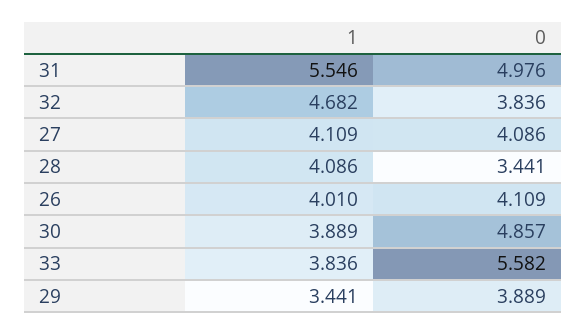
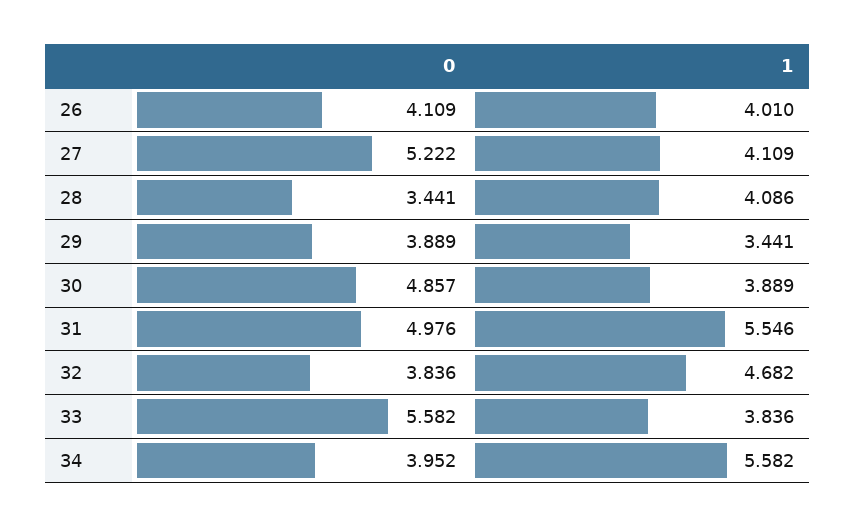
0, 27: 4.086 -> 5.222
0, 34: none -> 3.952
1, 34: none -> 5.582

